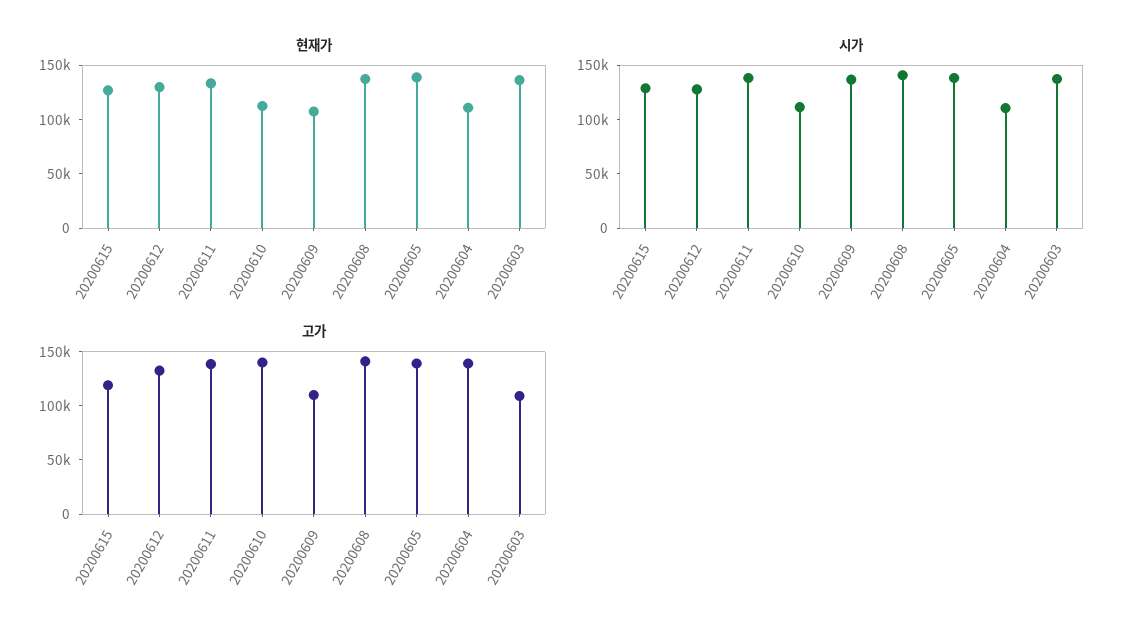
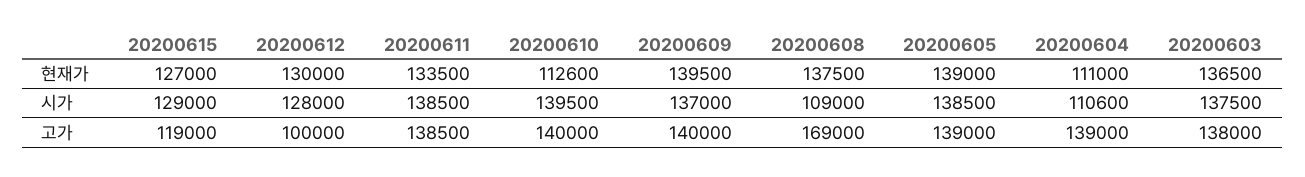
현재가, 20200609: 110000 -> 139500
시가, 20200610: 110000 -> 139500
시가, 20200608: 140000 -> 109000
고가, 20200612: 130000 -> 100000
고가, 20200609: 110000 -> 140000
고가, 20200608: 140000 -> 169000
고가, 20200603: 110000 -> 138000

